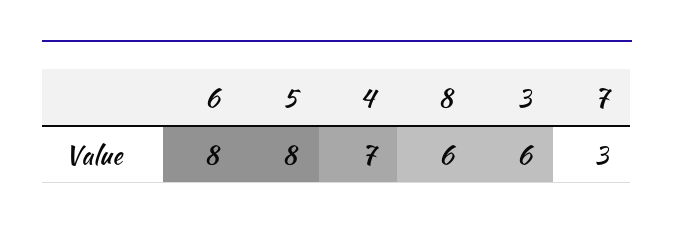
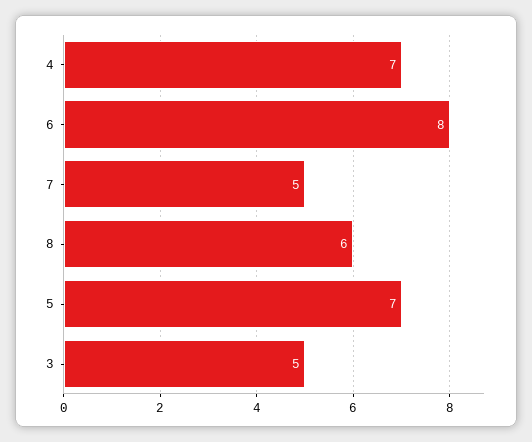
5: 8 -> 7
3: 6 -> 5
7: 3 -> 5

